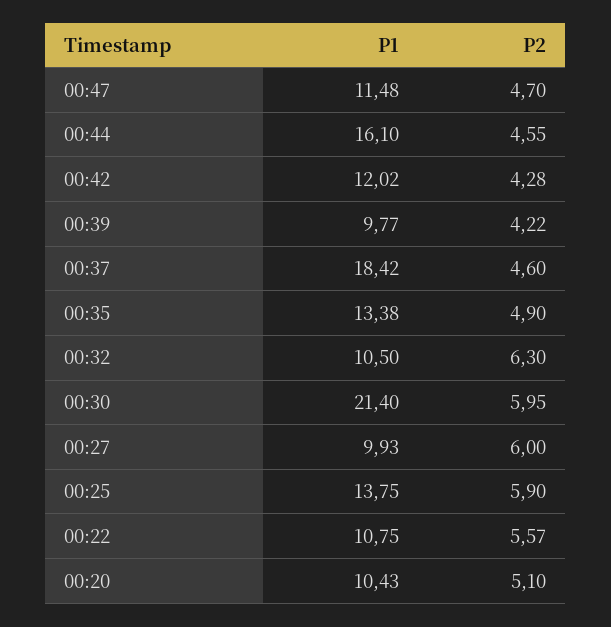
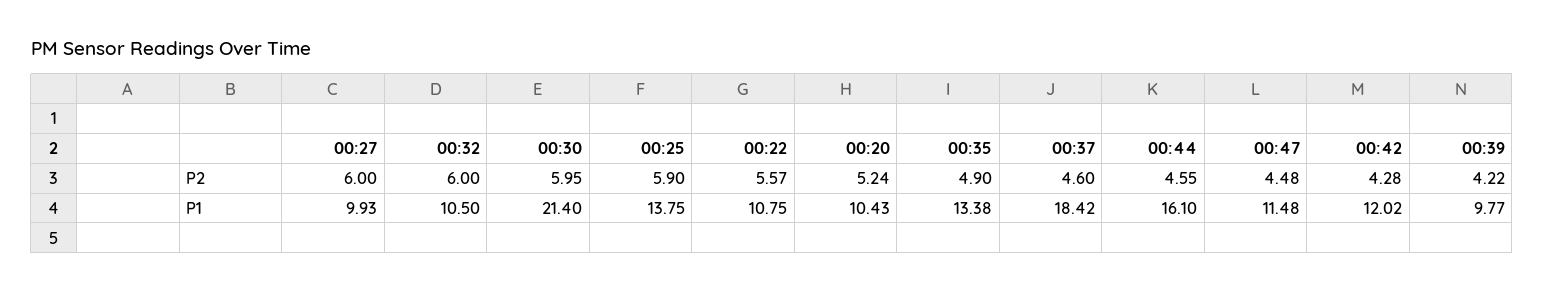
P2, 00:47: 4.7 -> 4.48
P2, 00:32: 6.3 -> 6
P2, 00:20: 5.1 -> 5.24

